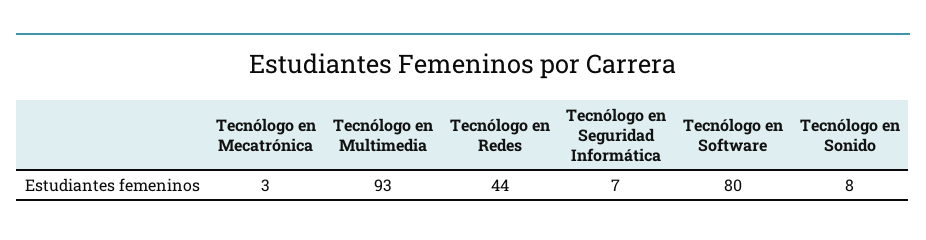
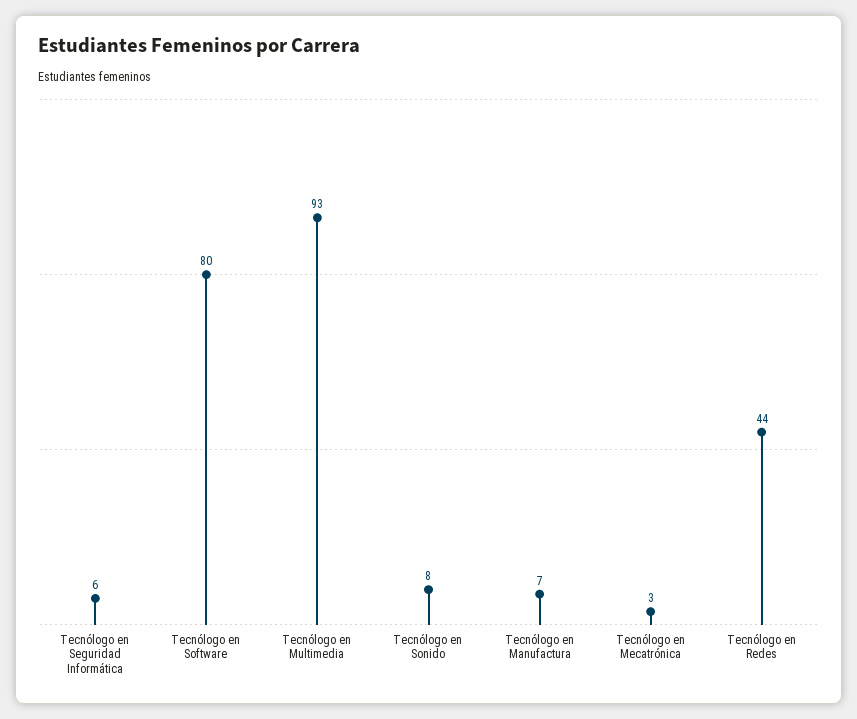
Tecnólogo en Seguridad Informática: 7 -> 6
Tecnólogo en Manufactura: none -> 7

